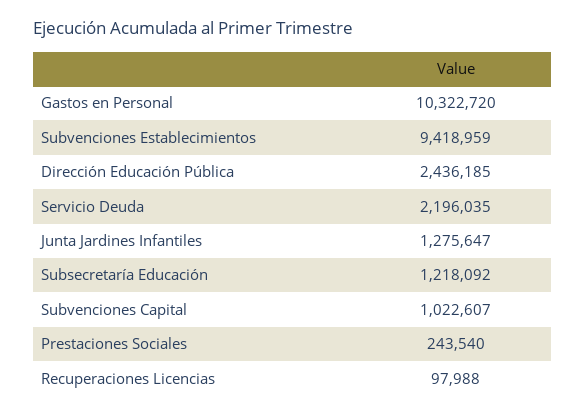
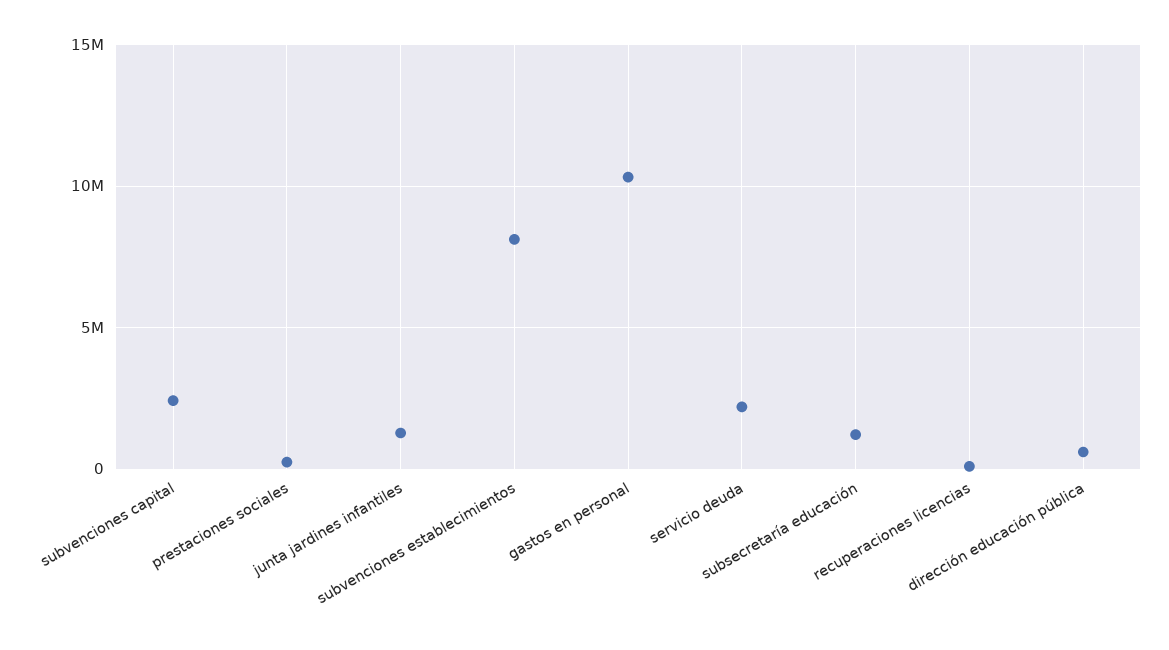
Subvenciones Establecimientos: 9418959 -> 8000000
Dirección Educación Pública: 2436185 -> 500000
Subvenciones Capital: 1022607 -> 2500000

